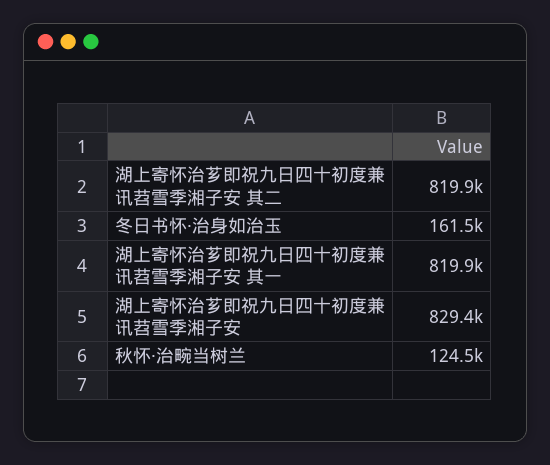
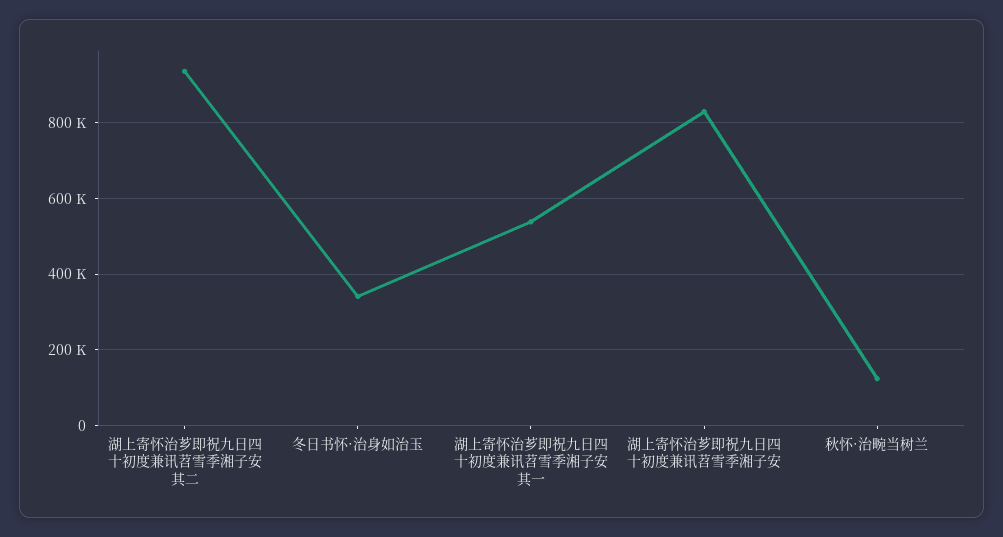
湖上寄怀治芗即祝九日四十初度兼讯苕雪季湘子安 其二: 819900 -> 940000
冬日书怀·治身如治玉: 161500 -> 340000
湖上寄怀治芗即祝九日四十初度兼讯苕雪季湘子安 其一: 819900 -> 540000

